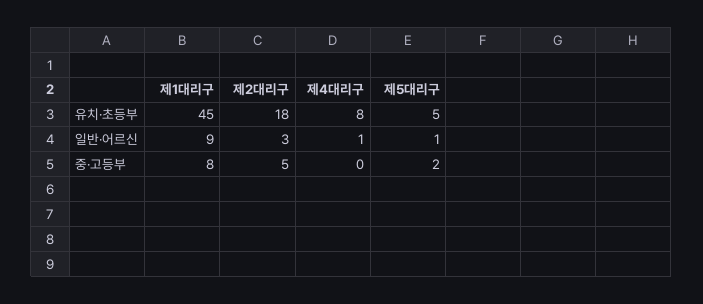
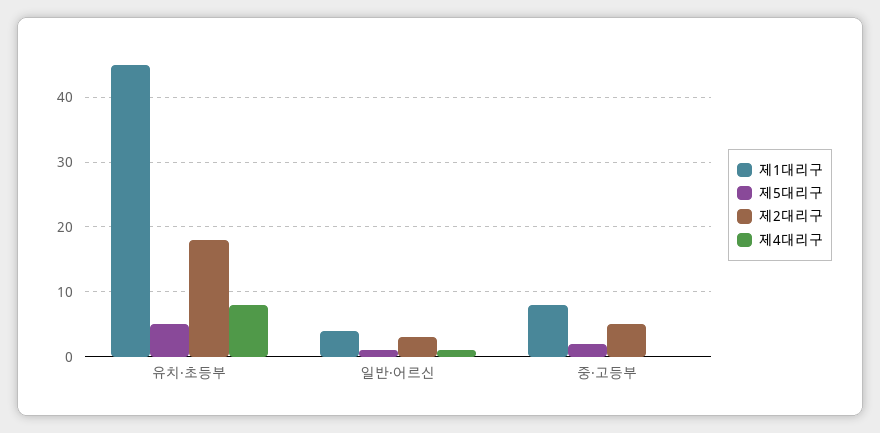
제1대리구, 일반·어르신: 9 -> 4

